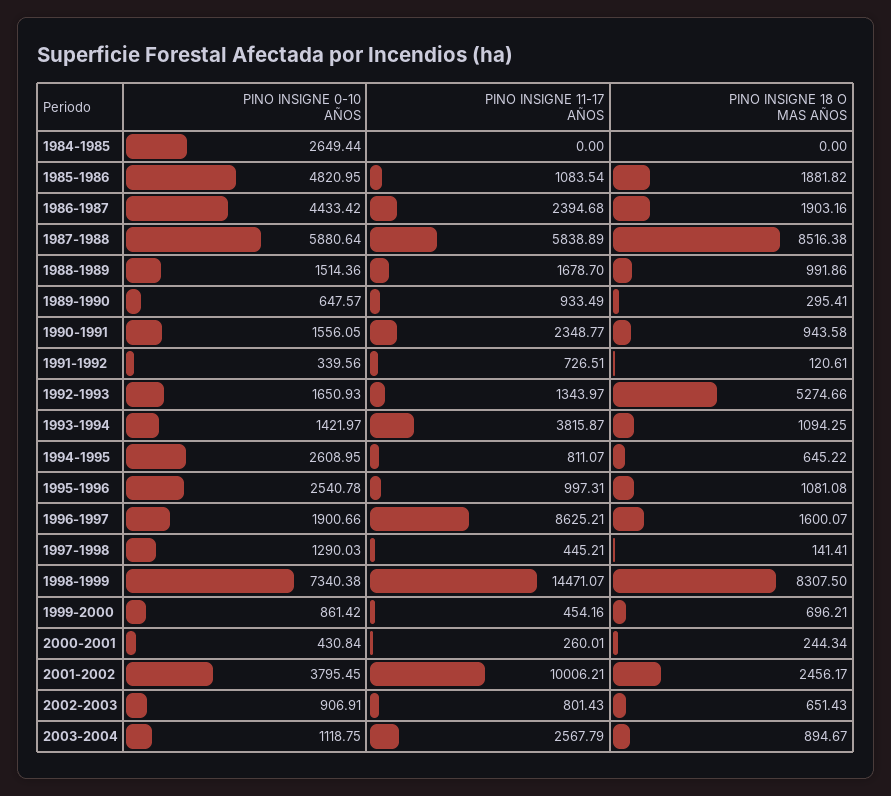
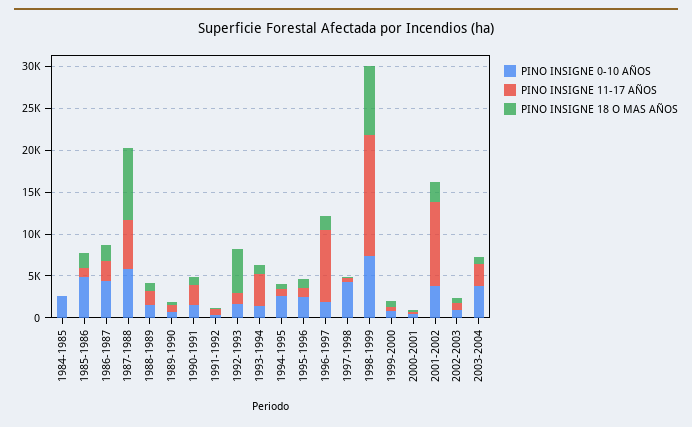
PINO INSIGNE 0-10 AÑOS, 1997-1998: 1290.03 -> 4000
PINO INSIGNE 0-10 AÑOS, 2003-2004: 1118.75 -> 4000

